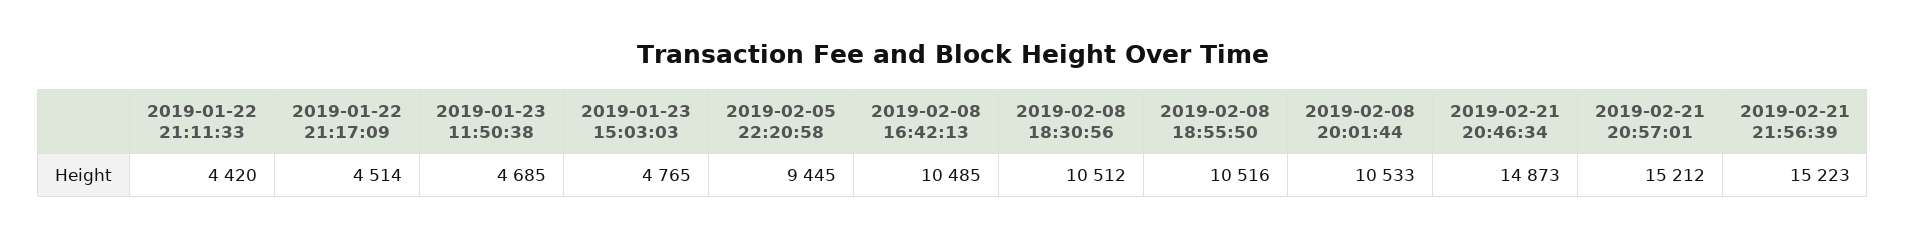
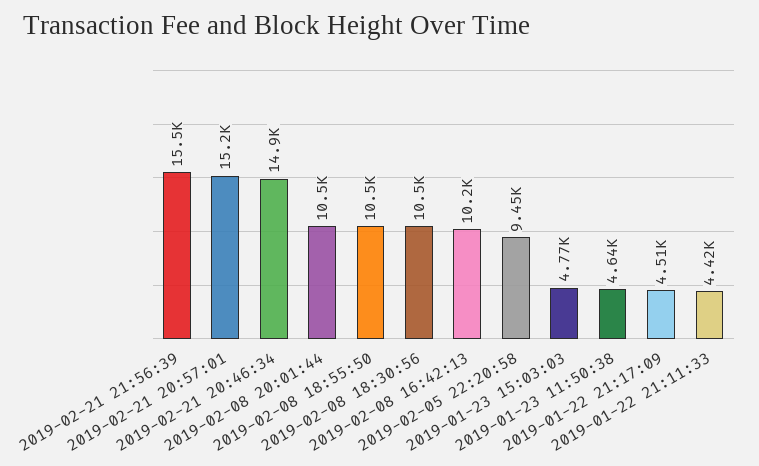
2019-01-23 11:50:38: 4685 -> 4640
2019-02-08 16:42:13: 10485 -> 10200
2019-02-21 21:56:39: 15223 -> 15500

